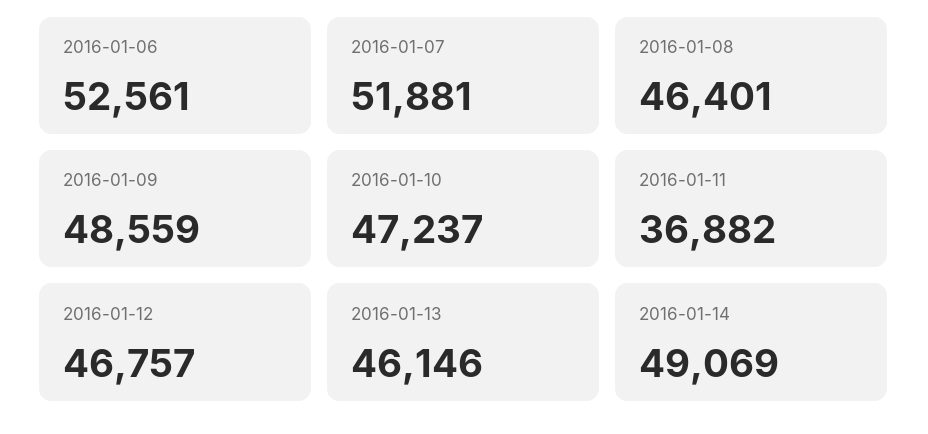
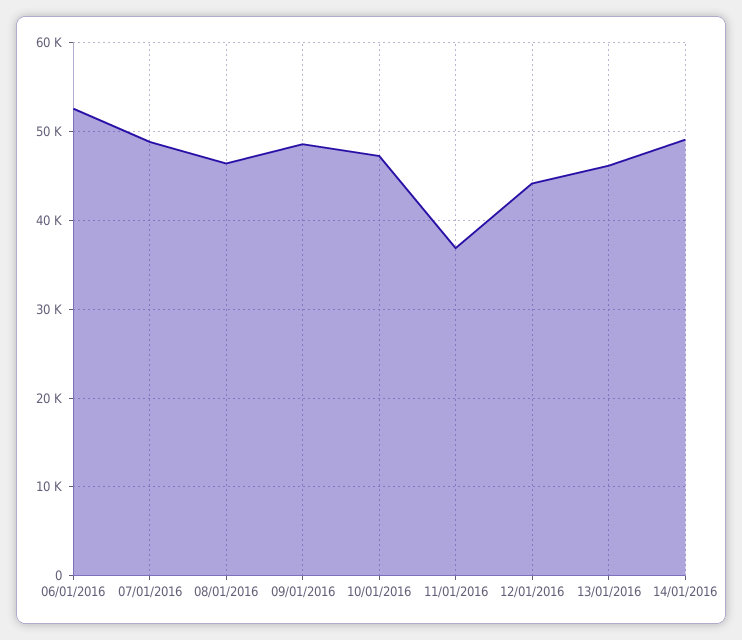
2016-01-07: 51881 -> 49000
2016-01-12: 46757 -> 44000

